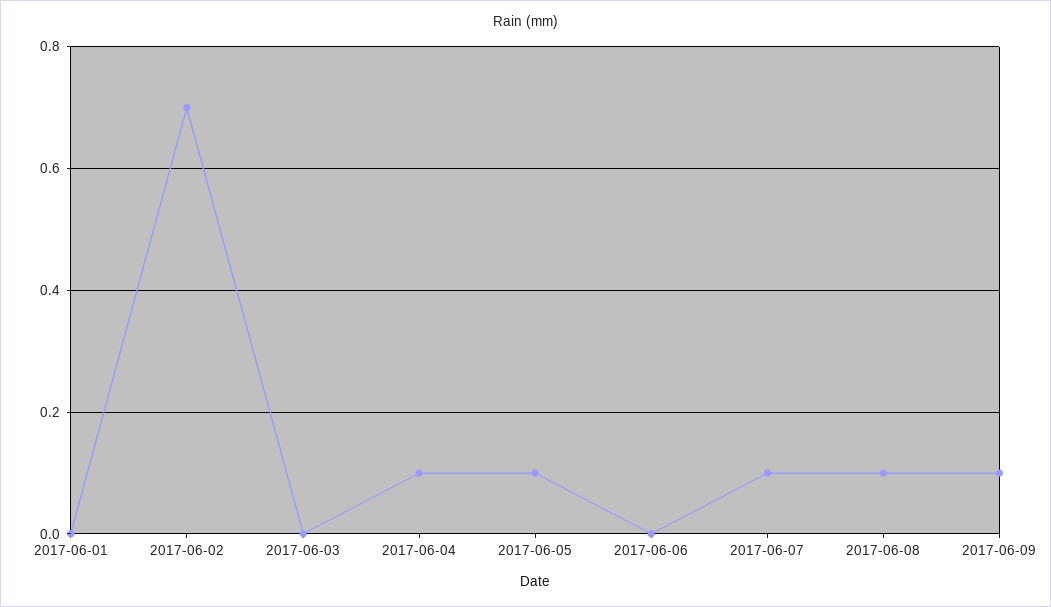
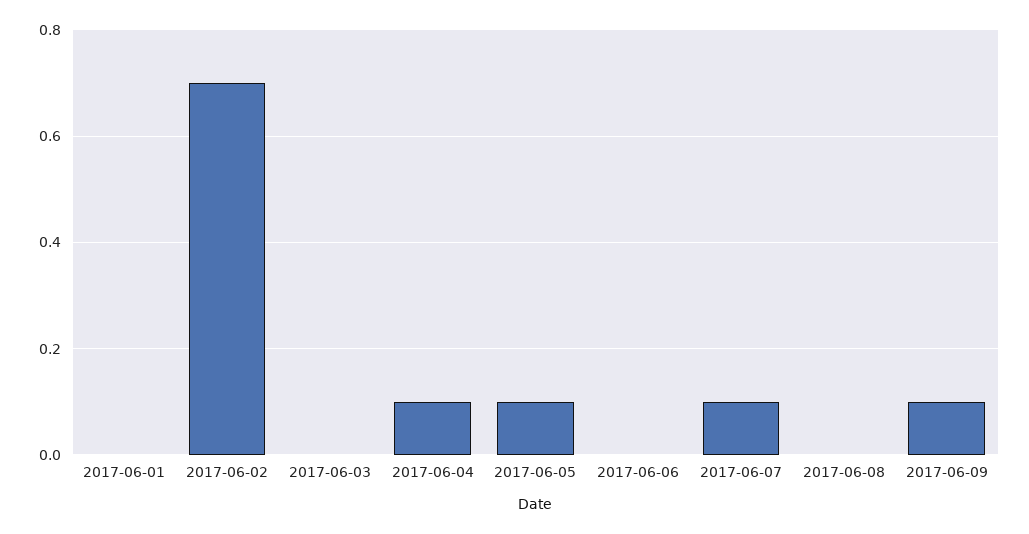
2017-06-08: 0.1 -> 0

